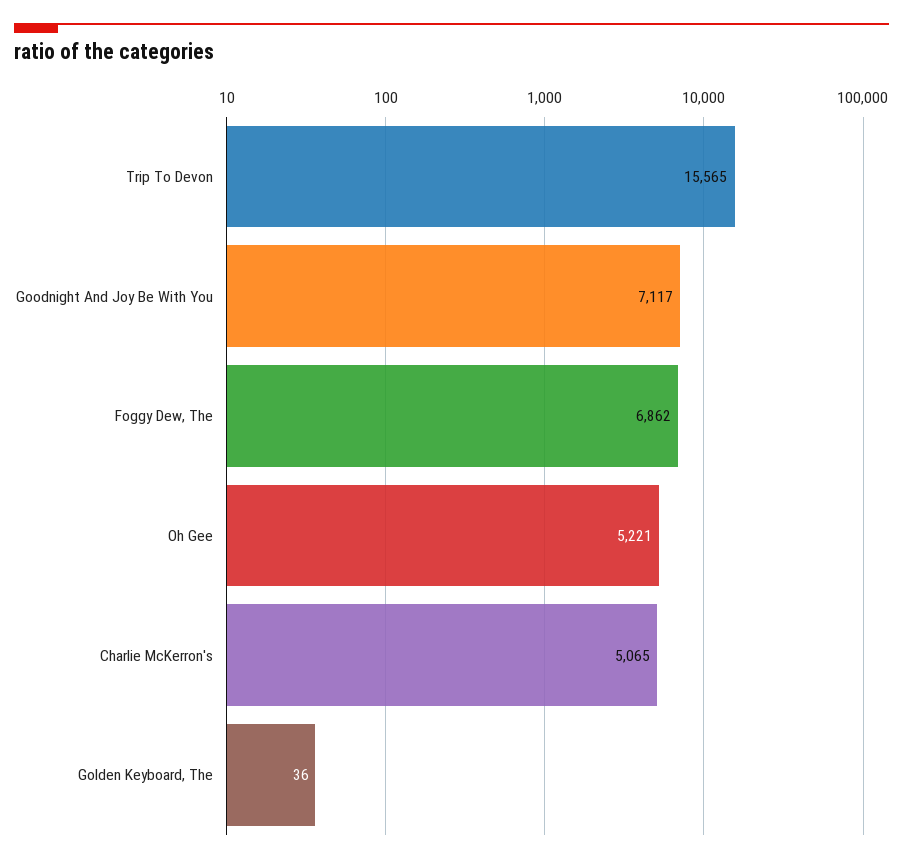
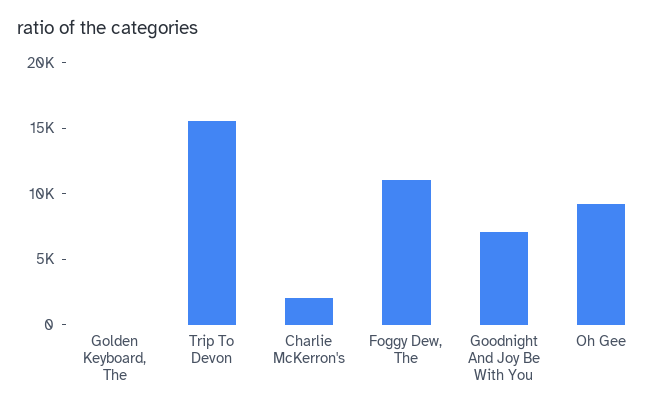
Foggy Dew, The: 6862 -> 11000
Oh Gee: 5221 -> 9000
Charlie McKerron's: 5065 -> 2000

